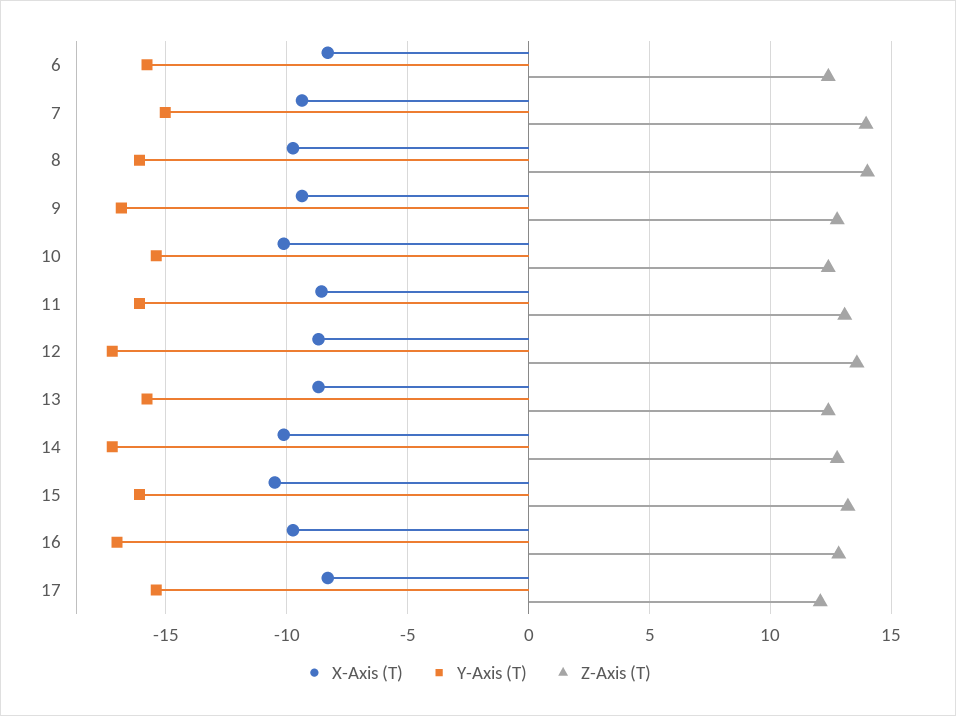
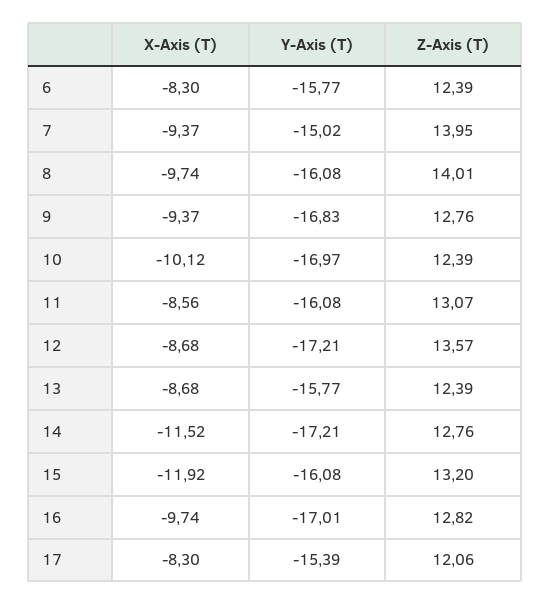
Y-Axis (T), 10: -15.5 -> -16.97
X-Axis (T), 14: -10 -> -11.52
X-Axis (T), 15: -10.5 -> -11.92

